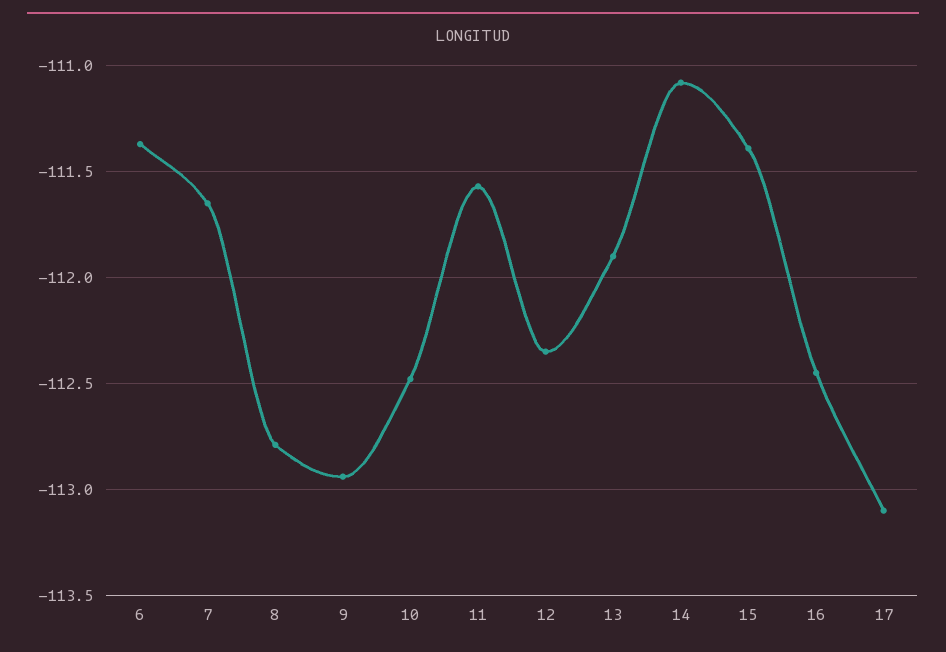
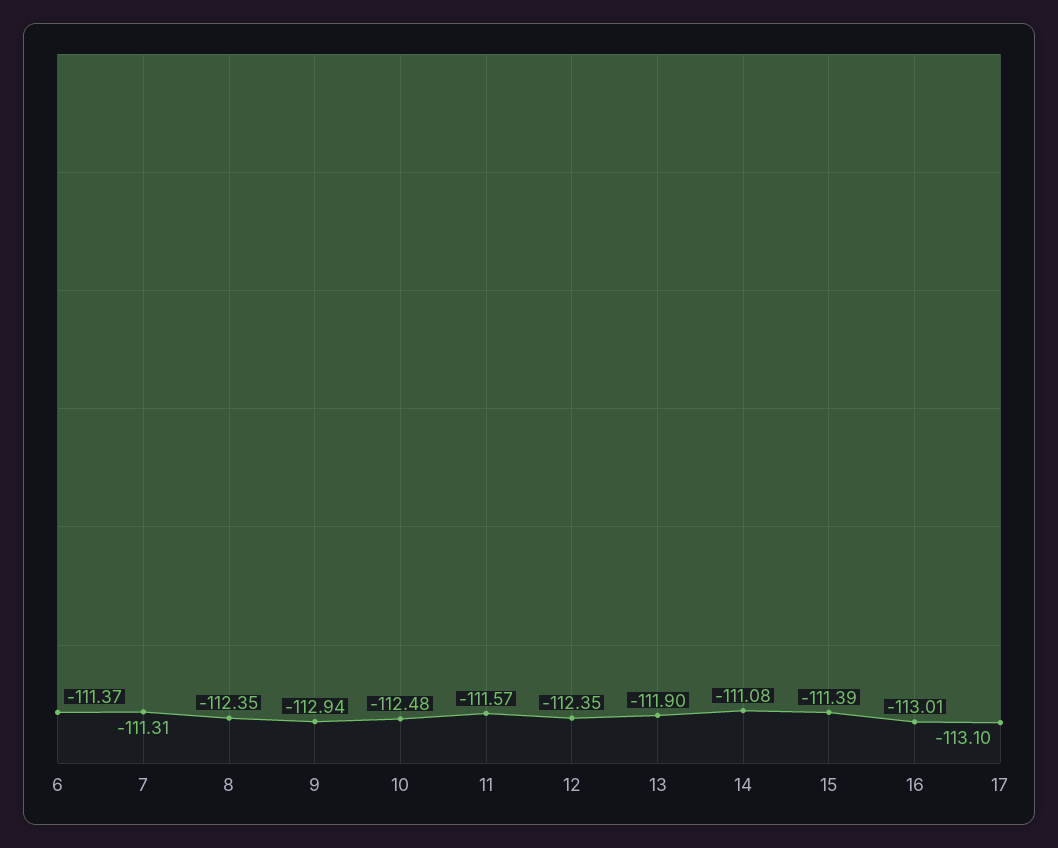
7: -111.65 -> -111.31
8: -112.8 -> -112.35
16: -112.45 -> -113.01

